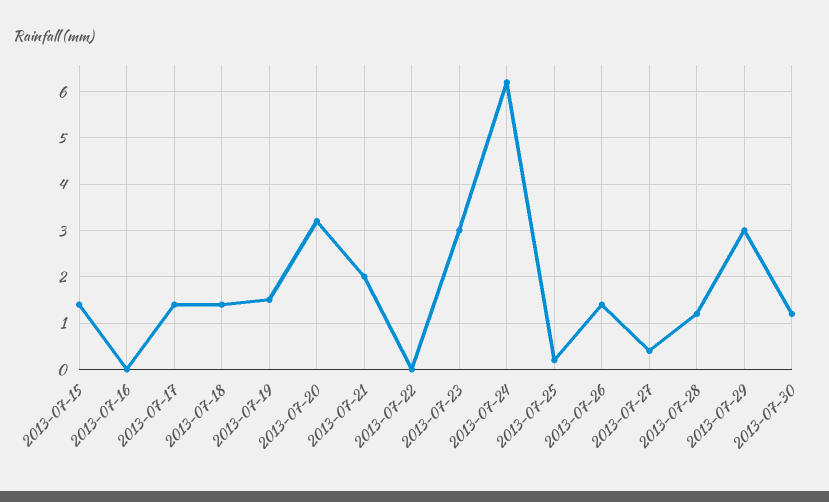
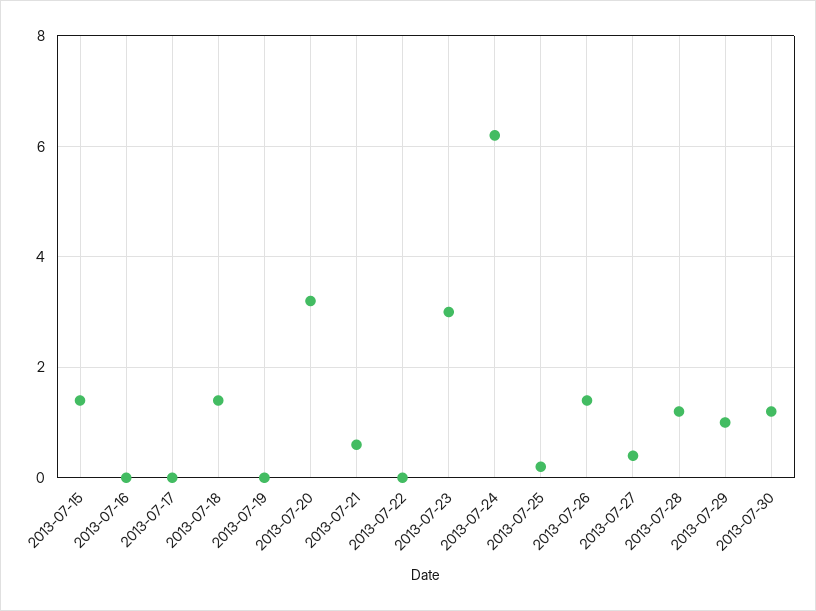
2013-07-17: 1.5 -> 0
2013-07-19: 1.5 -> 0
2013-07-21: 2 -> 0.5
2013-07-29: 3 -> 1

